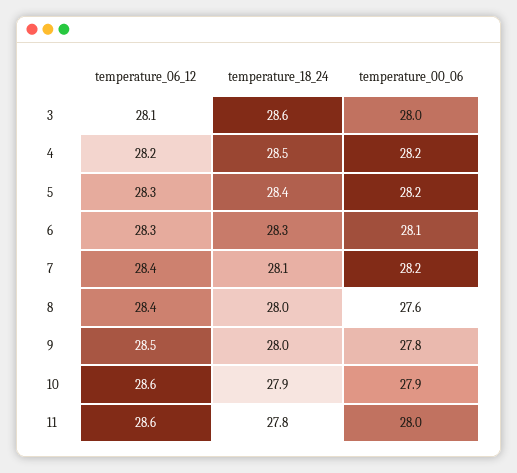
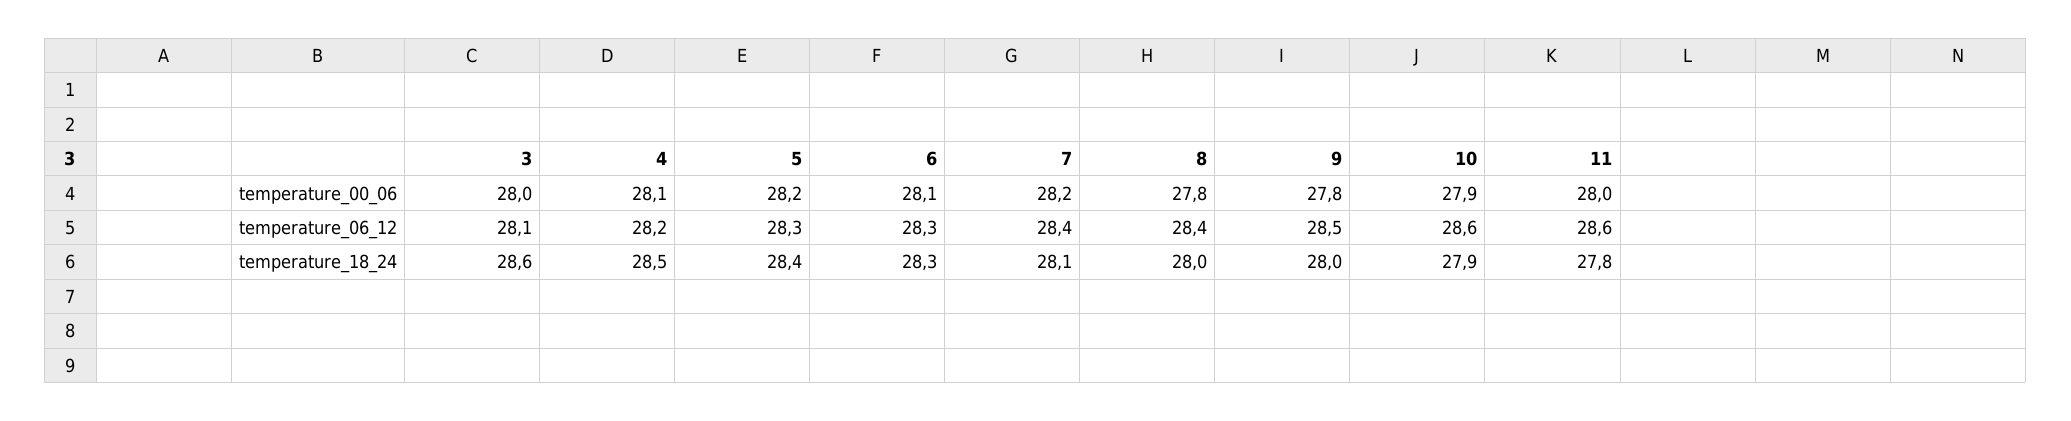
temperature_00_06, 4: 28.2 -> 28.1
temperature_00_06, 8: 27.6 -> 27.8

